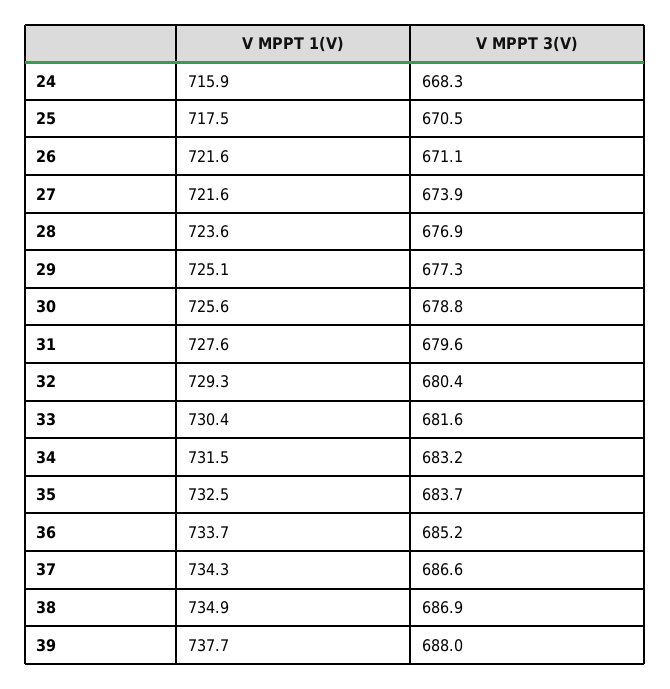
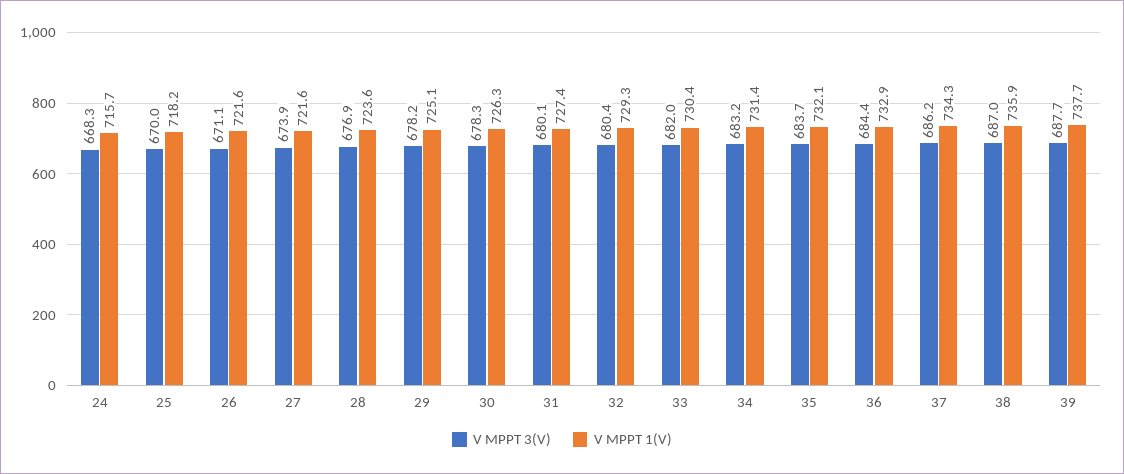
V MPPT 1(V), 24: 715.9 -> 715.7
V MPPT 1(V), 25: 717.5 -> 718.2
V MPPT 3(V), 25: 670.5 -> 670
V MPPT 3(V), 29: 677.3 -> 678.2
V MPPT 1(V), 30: 725.6 -> 726.3
V MPPT 3(V), 30: 678.8 -> 678.3
V MPPT 1(V), 31: 727.6 -> 727.4
V MPPT 3(V), 31: 679.6 -> 680.1
V MPPT 3(V), 33: 681.6 -> 682
V MPPT 1(V), 34: 731.5 -> 731.4
V MPPT 1(V), 35: 732.5 -> 732.1
V MPPT 1(V), 36: 733.7 -> 732.9
V MPPT 3(V), 36: 685.2 -> 684.4
V MPPT 3(V), 37: 686.6 -> 686.2
V MPPT 1(V), 38: 734.9 -> 735.9
V MPPT 3(V), 38: 686.9 -> 687
V MPPT 3(V), 39: 688 -> 687.7

